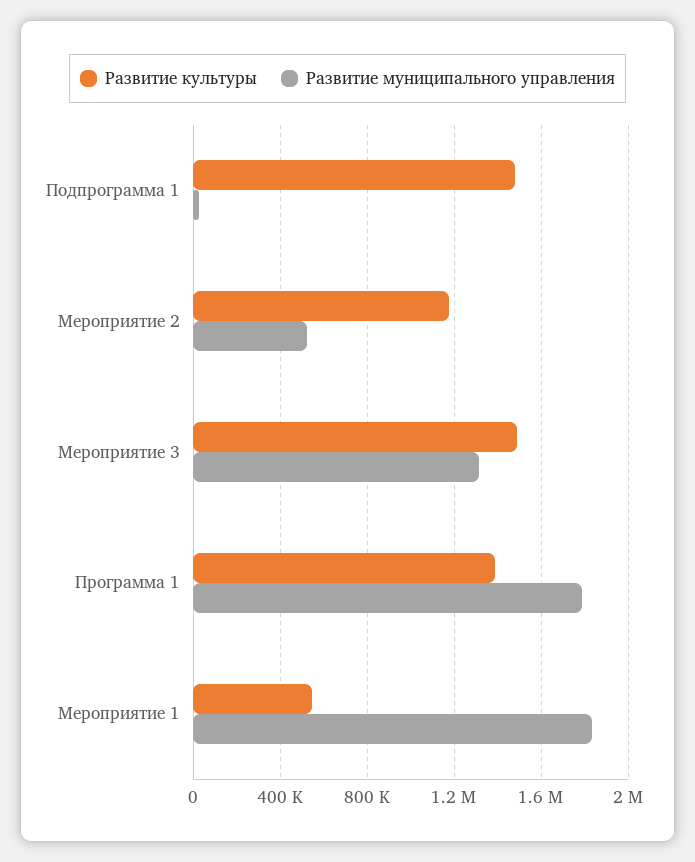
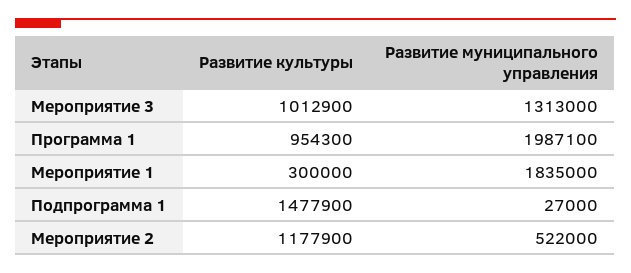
Развитие культуры, Мероприятие 3: 1500000 -> 1012900
Развитие культуры, Программа 1: 1400000 -> 954300
Развитие муниципального управления, Программа 1: 1800000 -> 1987100
Развитие культуры, Мероприятие 1: 550000 -> 300000

